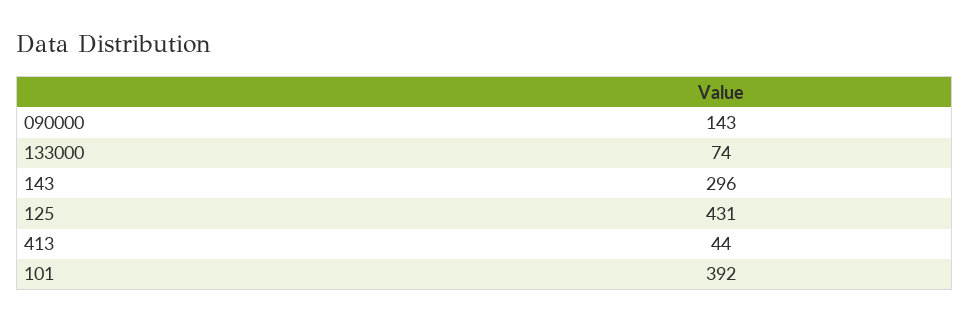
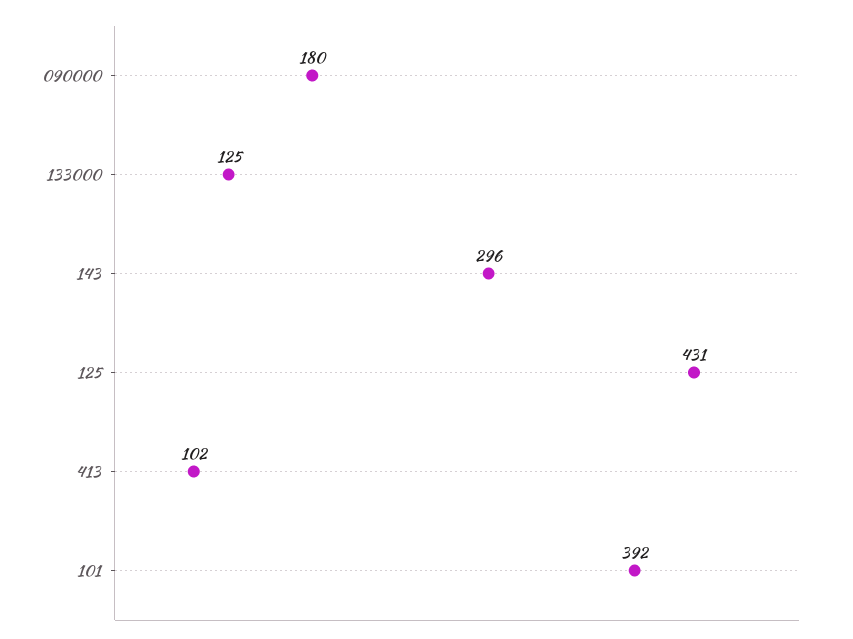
090000: 143 -> 180
133000: 74 -> 125
413: 44 -> 102

